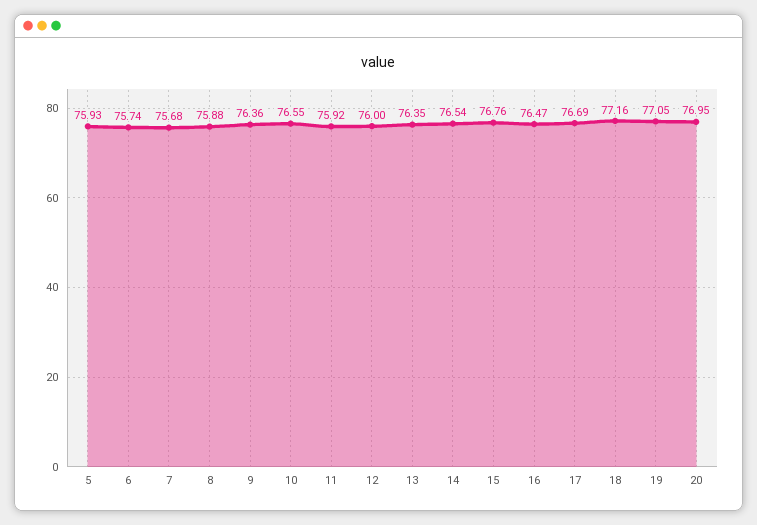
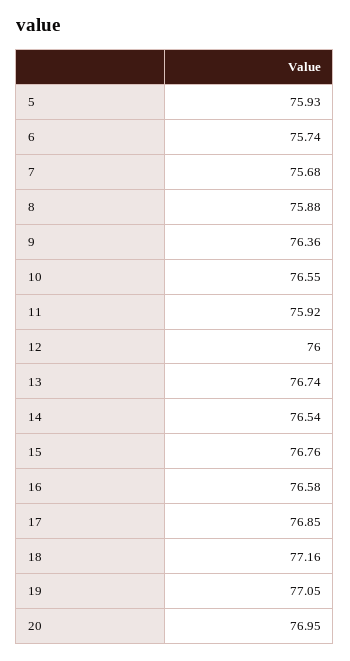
13: 76.35 -> 76.74
16: 76.47 -> 76.58
17: 76.69 -> 76.85

